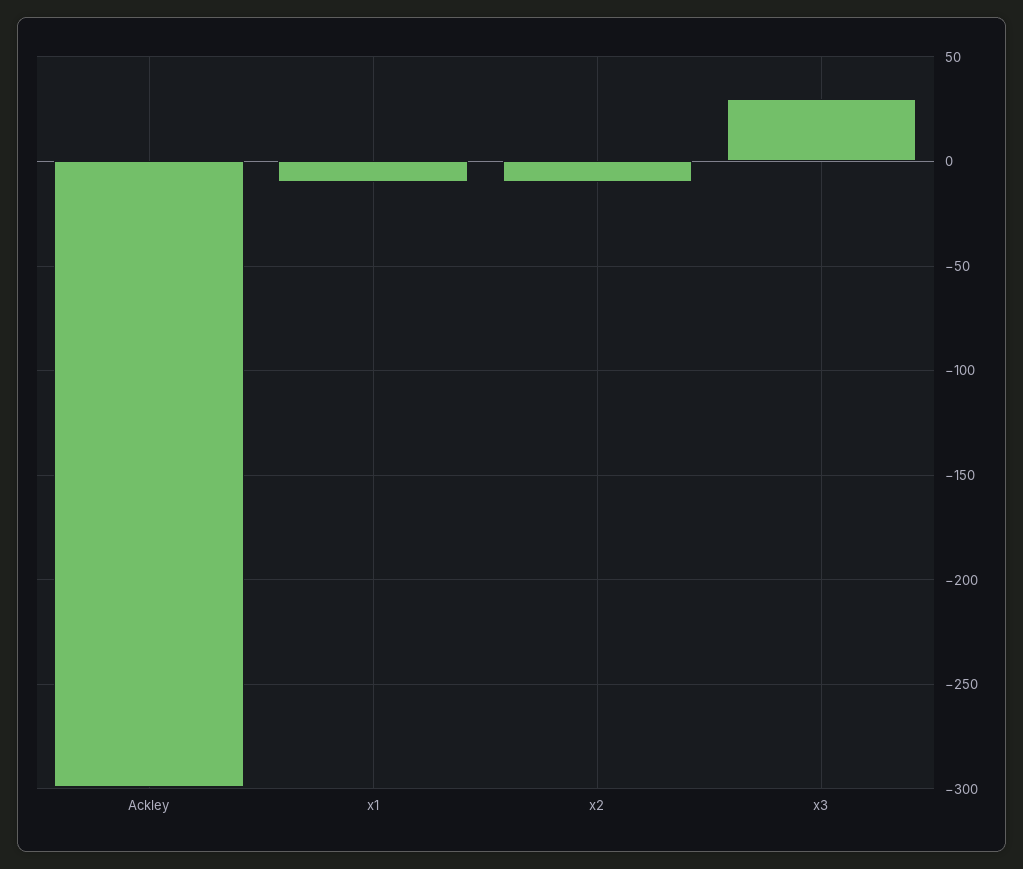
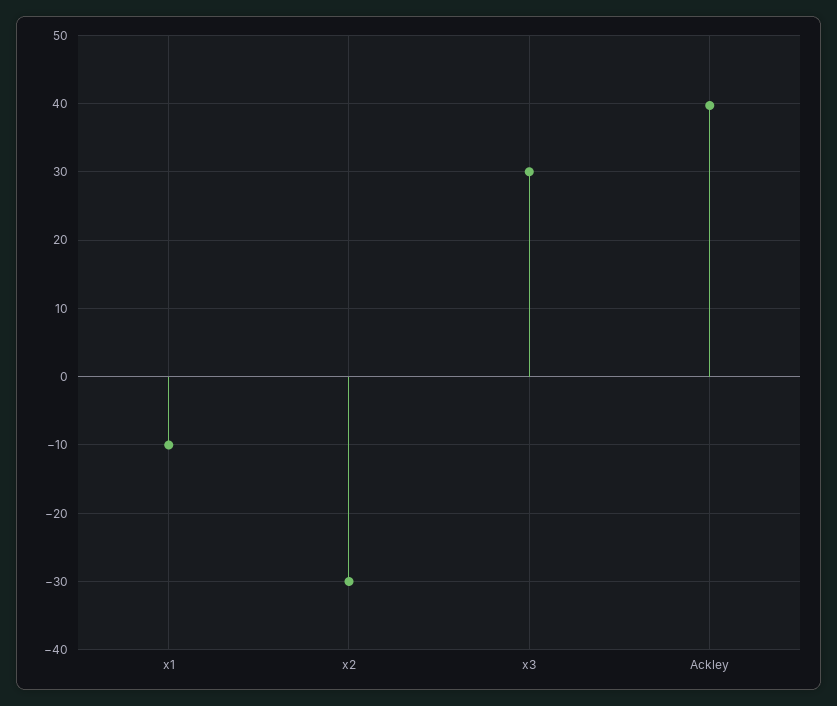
Ackley: -300 -> 40
x2: -10 -> -30

